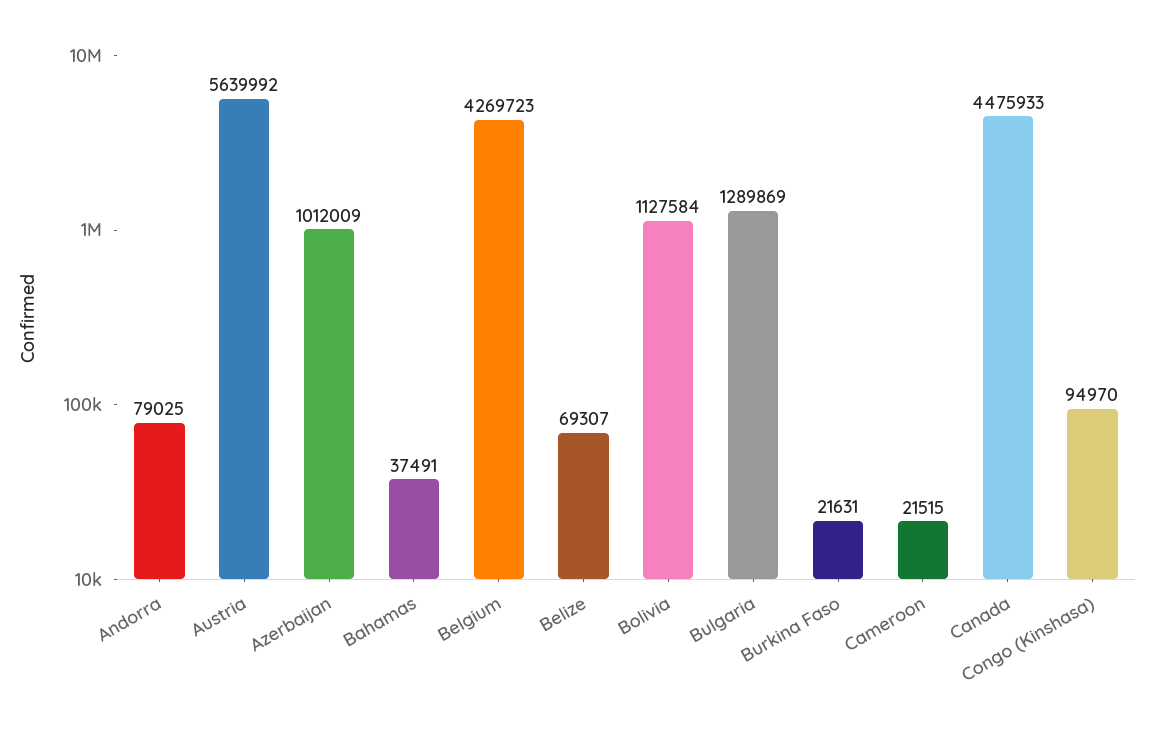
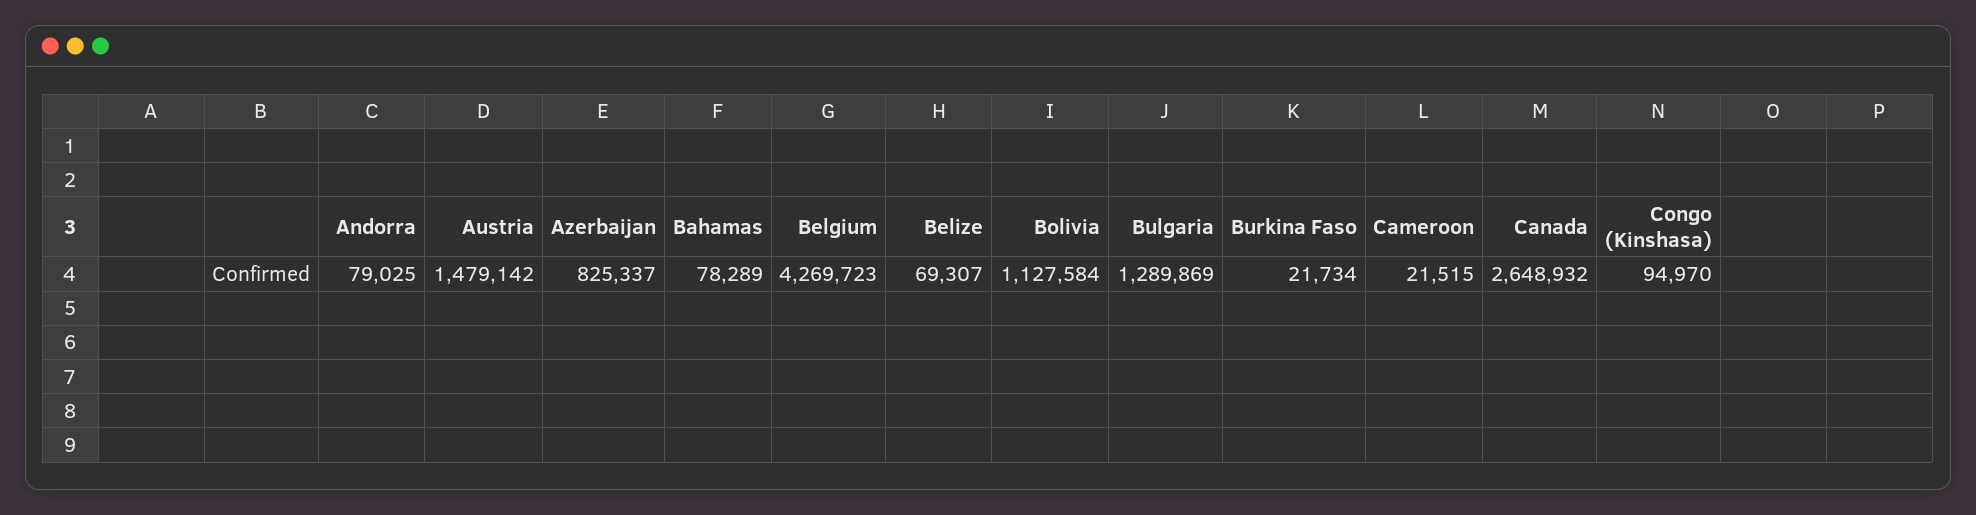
Austria: 5639992 -> 1479142
Azerbaijan: 1012009 -> 825337
Bahamas: 37491 -> 78289
Burkina Faso: 21631 -> 21734
Canada: 4475933 -> 2648932

